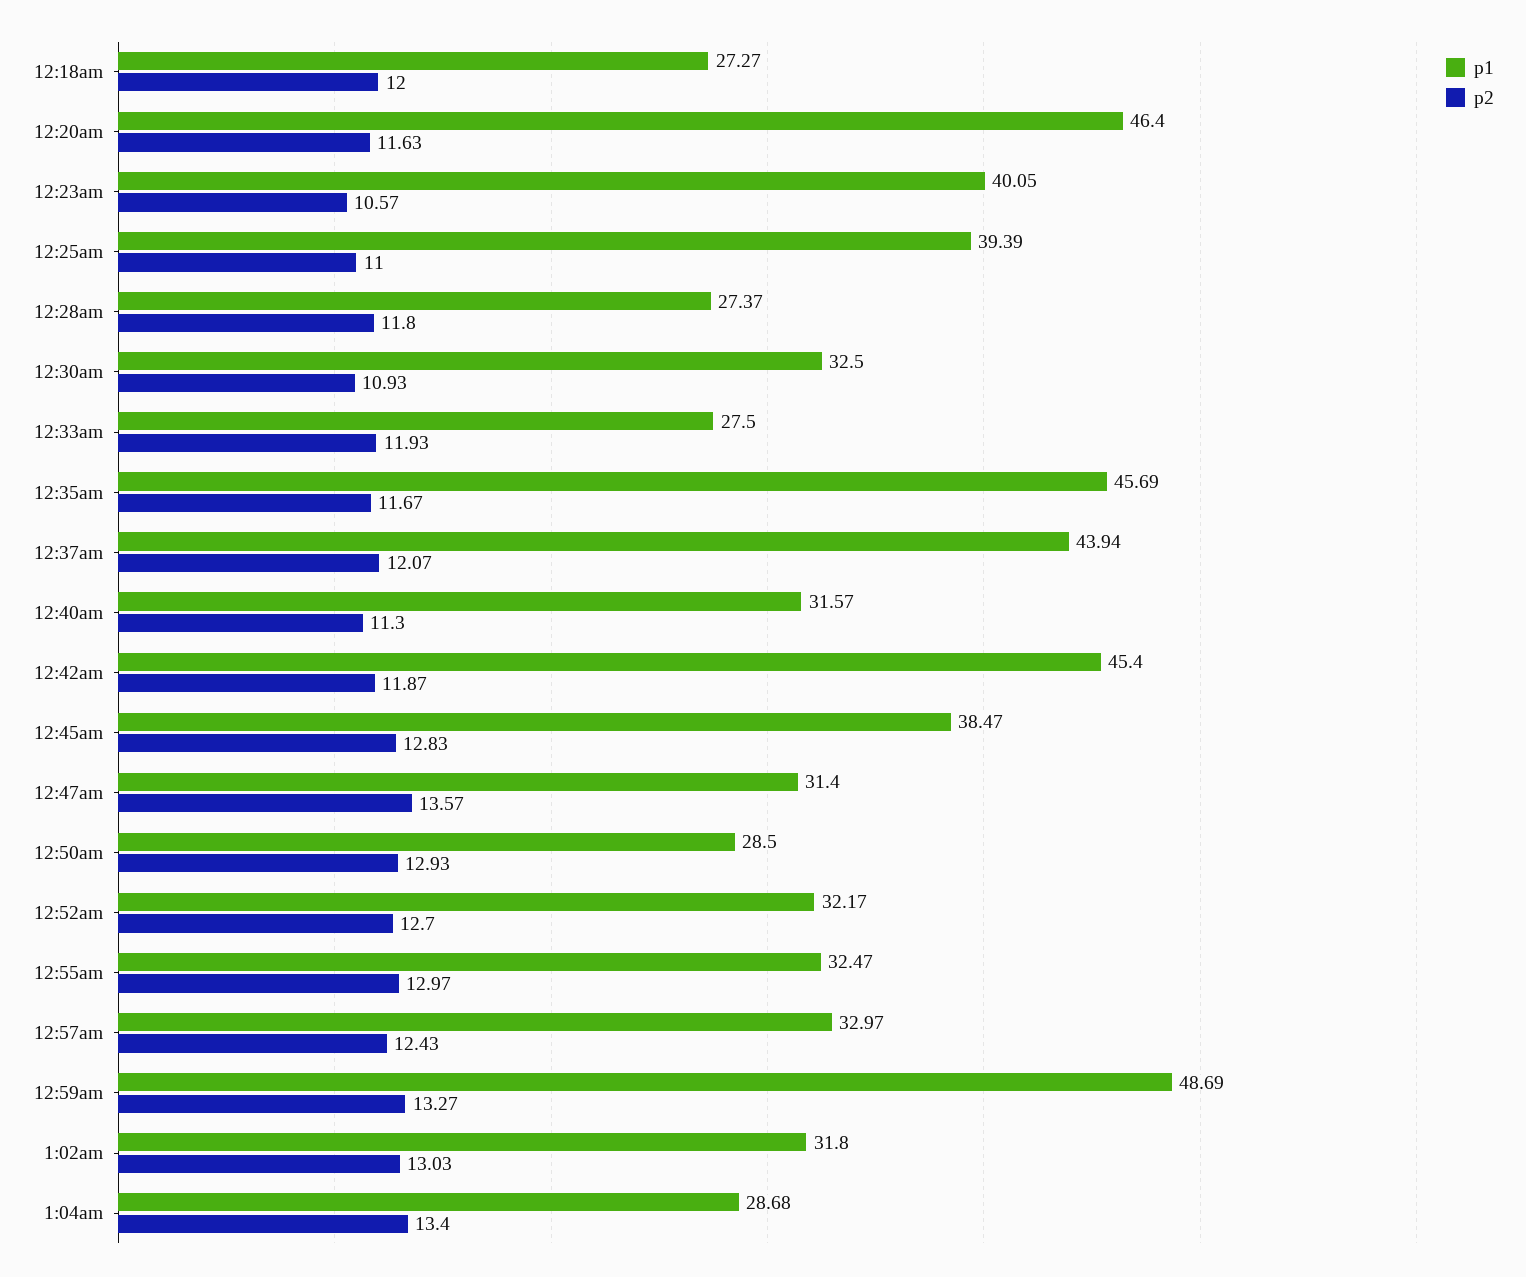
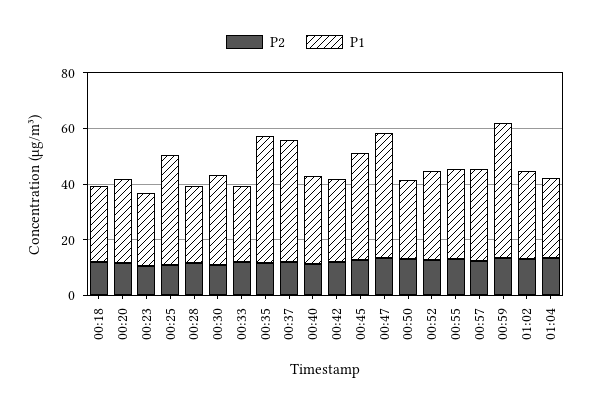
p1, 12:20am: 46.4 -> 30
p1, 12:23am: 40.05 -> 25
p1, 12:42am: 45.4 -> 30
p1, 12:47am: 31.4 -> 45

